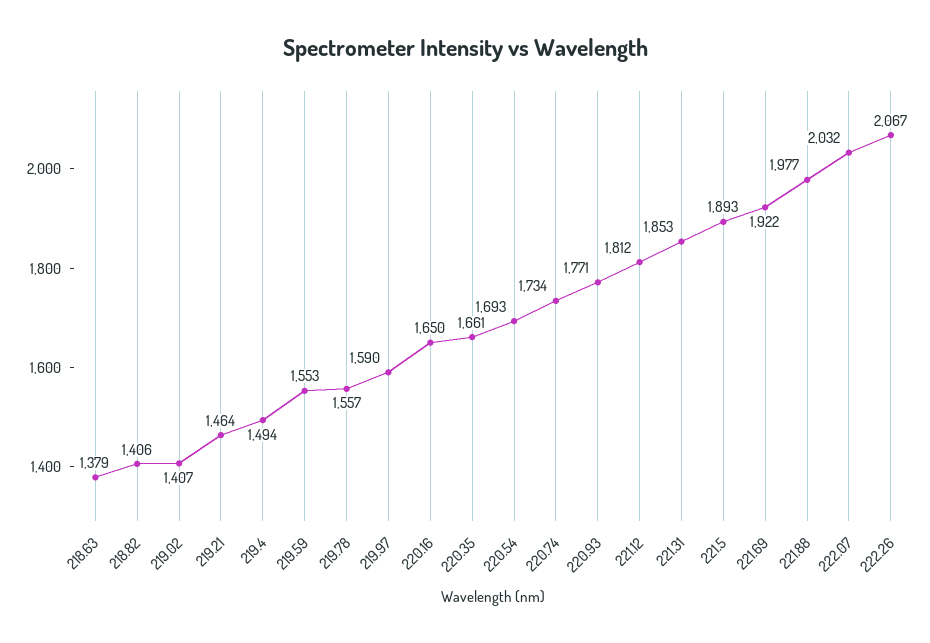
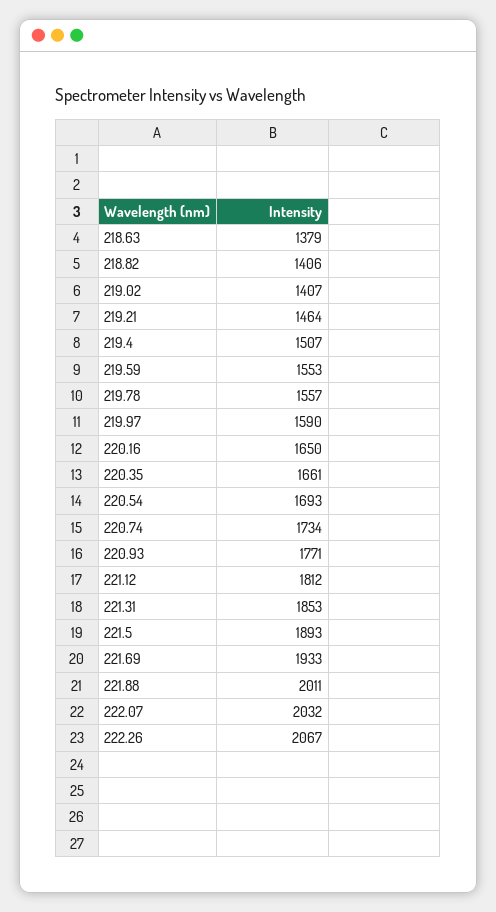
219.4: 1494 -> 1507
221.69: 1922 -> 1933
221.88: 1977 -> 2011

